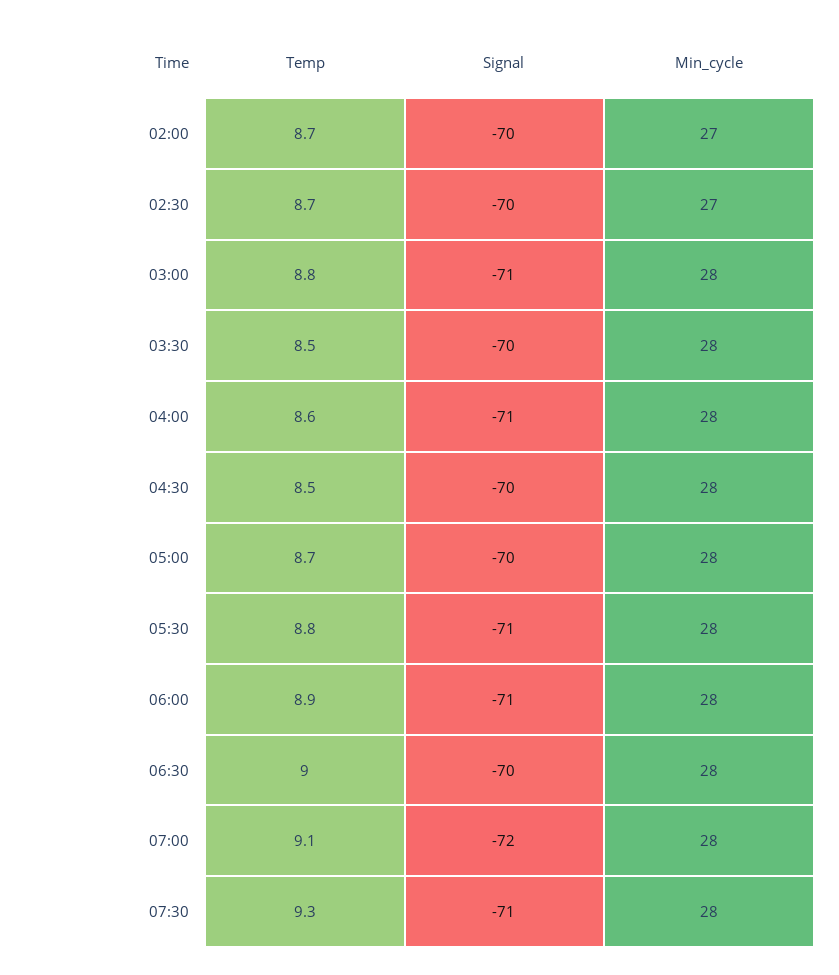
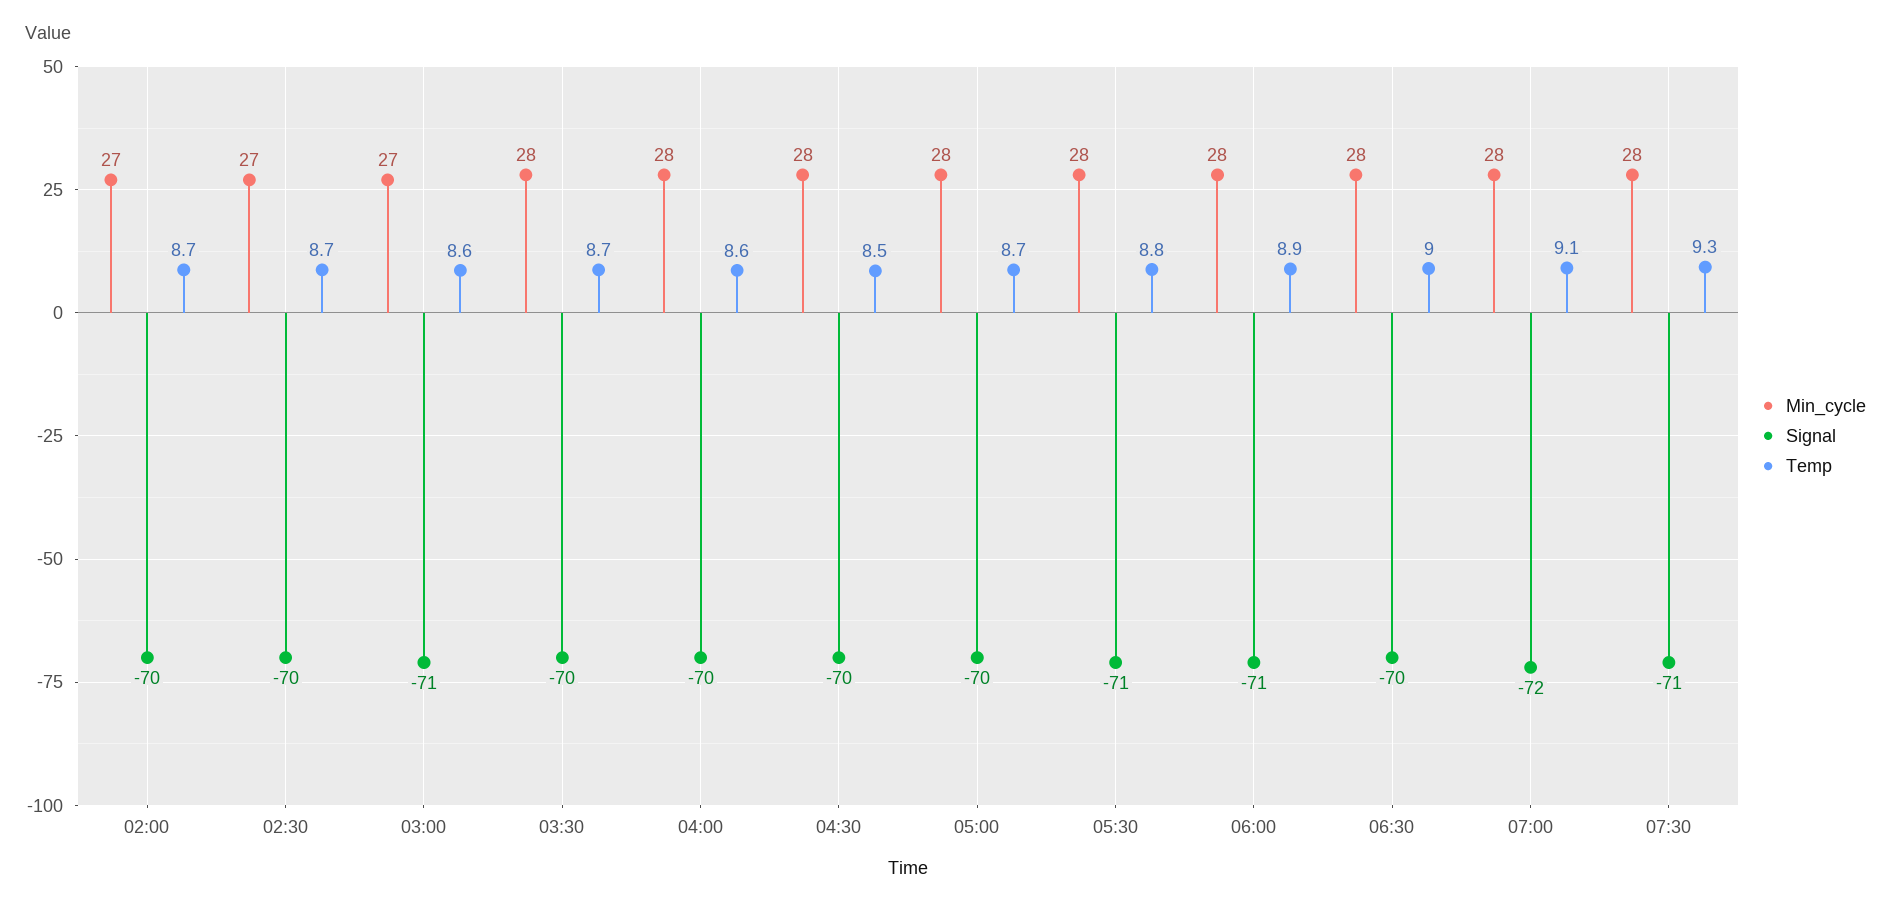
Temp, 03:00: 8.8 -> 8.6
Min_cycle, 03:00: 28 -> 27
Temp, 03:30: 8.5 -> 8.7
Signal, 04:00: -71 -> -70

